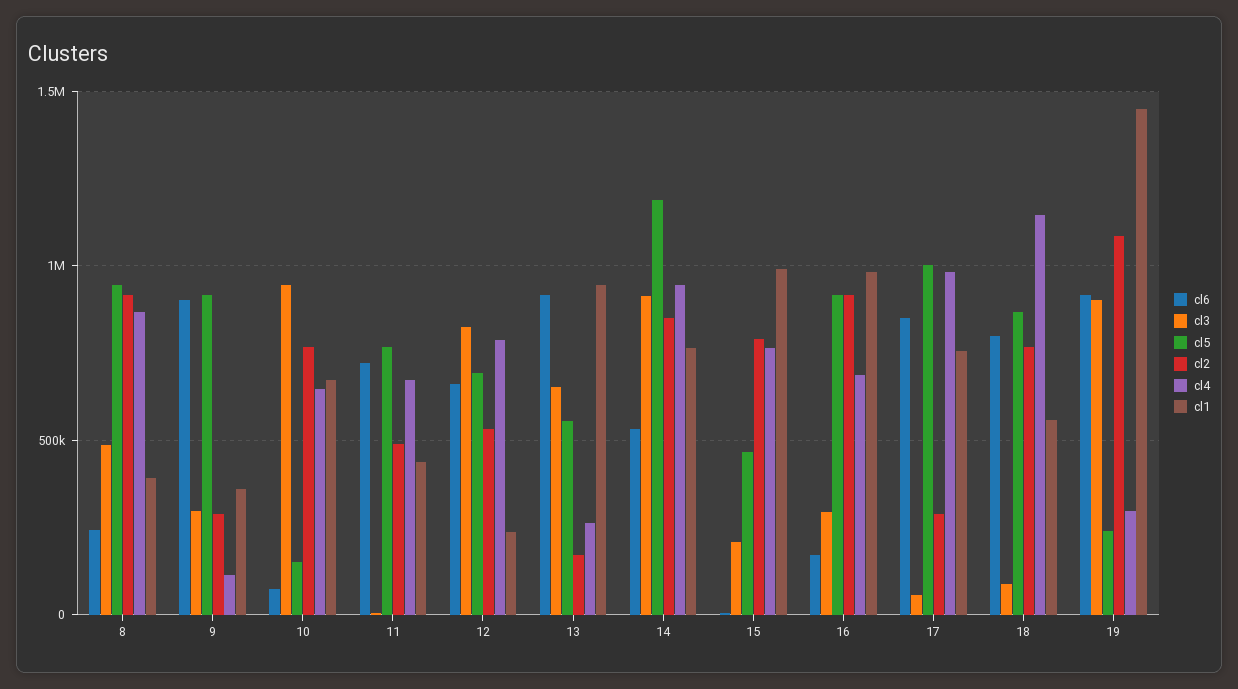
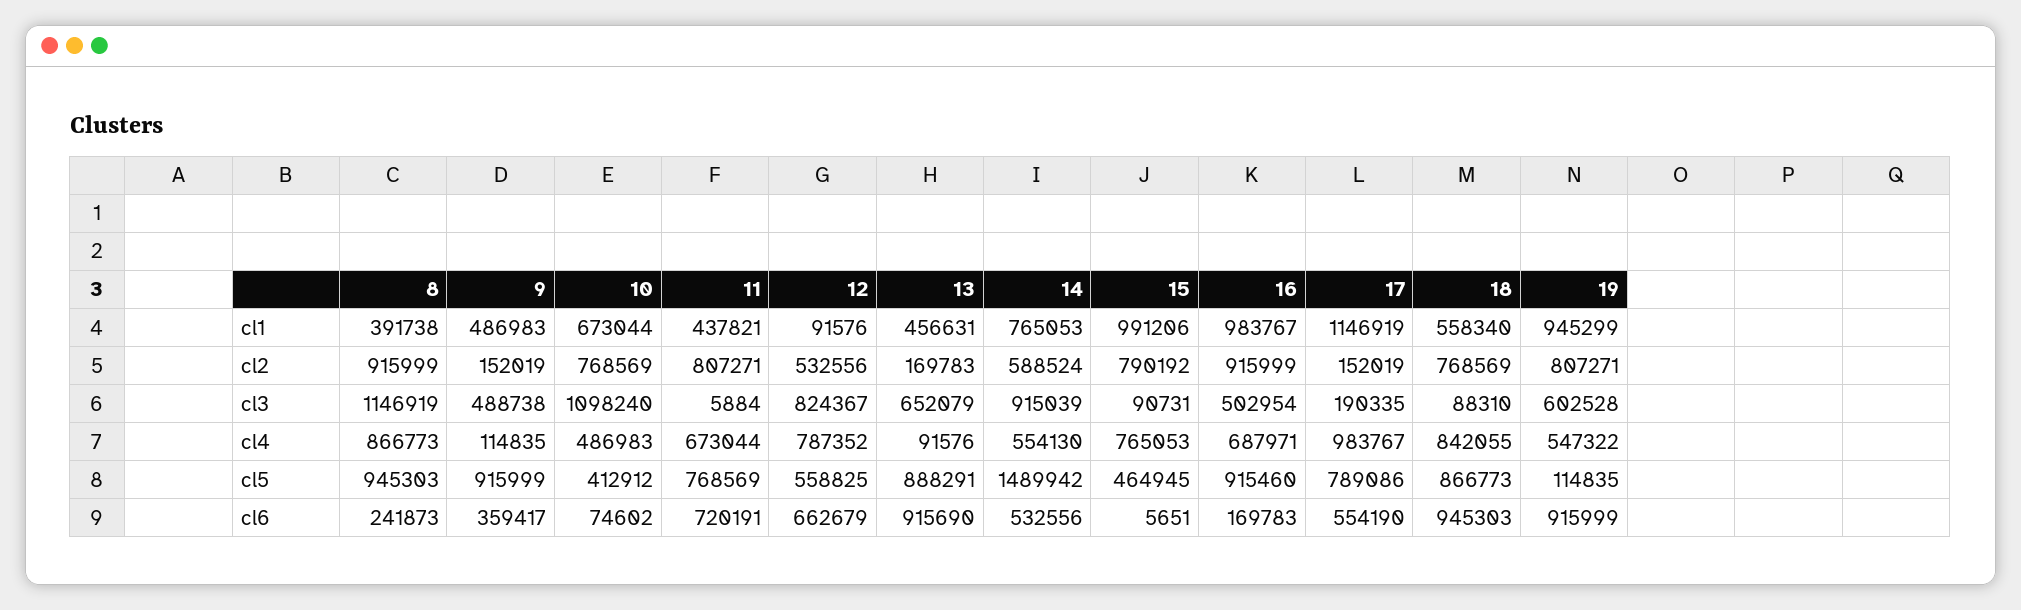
cl3, 8: 500000 -> 1146919
cl6, 9: 900000 -> 359417
cl3, 9: 300000 -> 488738
cl2, 9: 300000 -> 152019
cl1, 9: 350000 -> 486983
cl3, 10: 950000 -> 1098240
cl5, 10: 150000 -> 412912
cl4, 10: 650000 -> 486983
cl2, 11: 500000 -> 807271
cl5, 12: 700000 -> 558825
cl1, 12: 250000 -> 91576
cl5, 13: 550000 -> 888291
cl4, 13: 250000 -> 91576
cl1, 13: 950000 -> 456631
cl5, 14: 1200000 -> 1489942
cl2, 14: 850000 -> 588524
cl4, 14: 950000 -> 554130
cl3, 15: 200000 -> 90731
cl3, 16: 300000 -> 502954
cl6, 17: 850000 -> 554190
cl3, 17: 50000 -> 190335
cl5, 17: 1000000 -> 789086
cl2, 17: 300000 -> 152019
cl1, 17: 750000 -> 1146919
cl6, 18: 800000 -> 945303
cl4, 18: 1150000 -> 842055
cl3, 19: 900000 -> 602528
cl5, 19: 250000 -> 114835
cl2, 19: 1100000 -> 807271
cl4, 19: 300000 -> 547322
cl1, 19: 1450000 -> 945299

